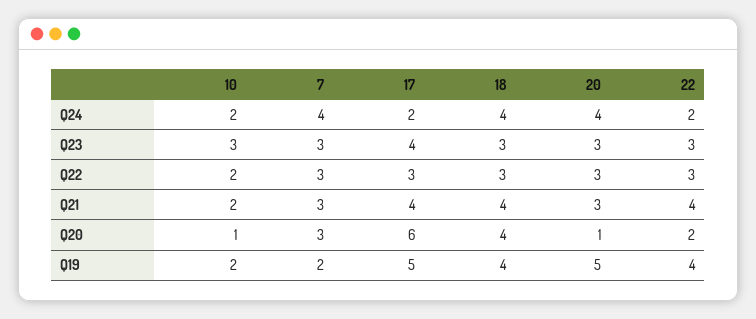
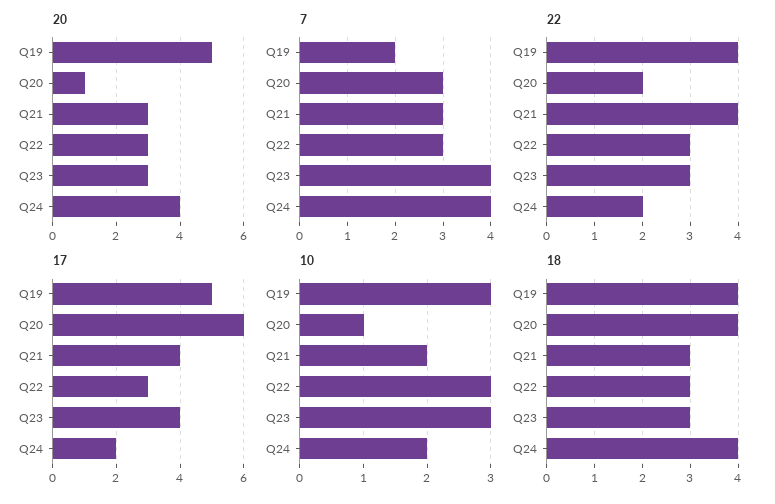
7, Q23: 3 -> 4
10, Q22: 2 -> 3
18, Q21: 4 -> 3
10, Q19: 2 -> 3

